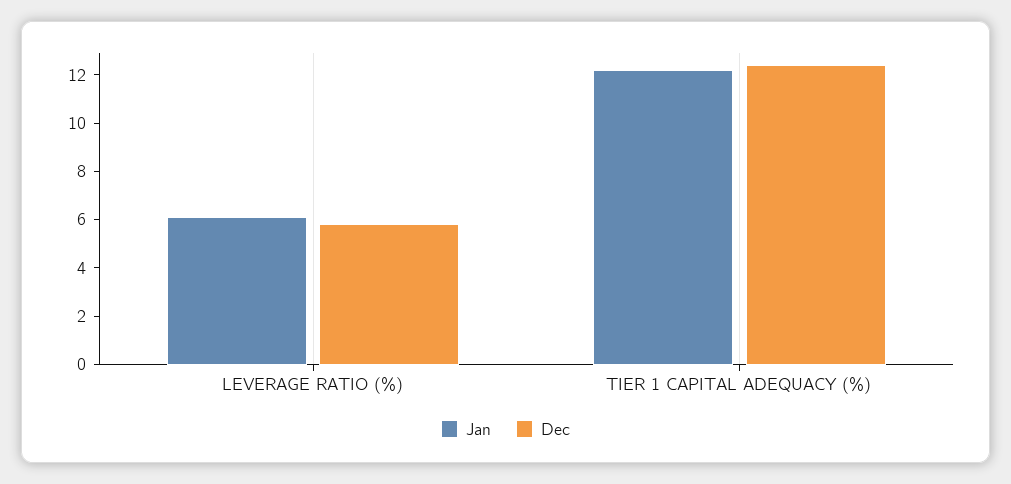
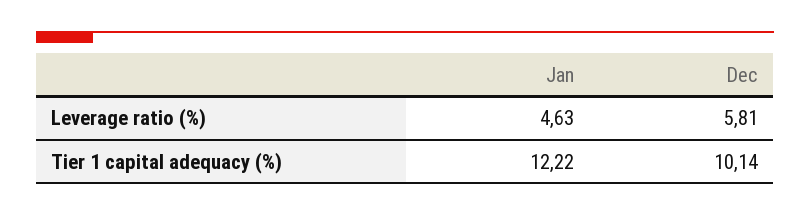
Jan, LEVERAGE RATIO (%): 6 -> 4.63
Dec, TIER 1 CAPITAL ADEQUACY (%): 12.5 -> 10.14

